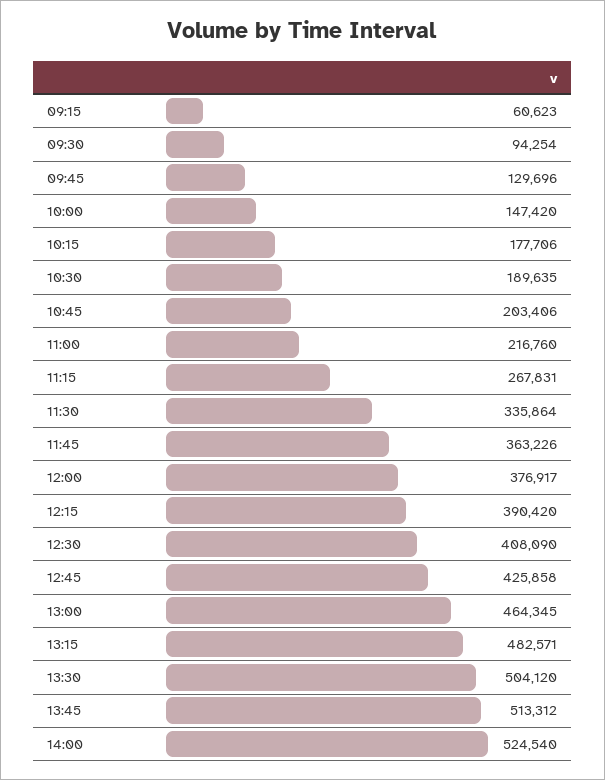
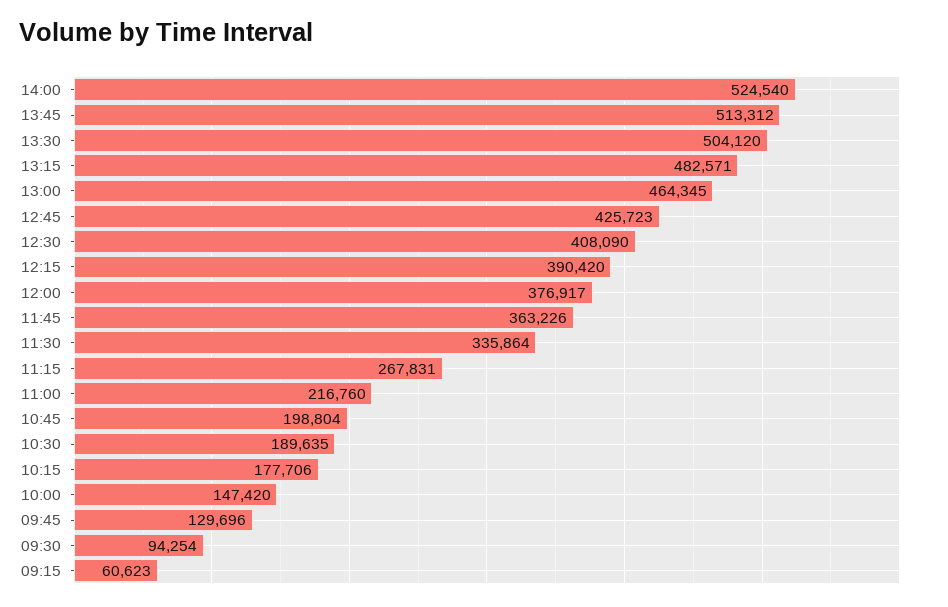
10:45: 203406 -> 198804
12:45: 425858 -> 425723

